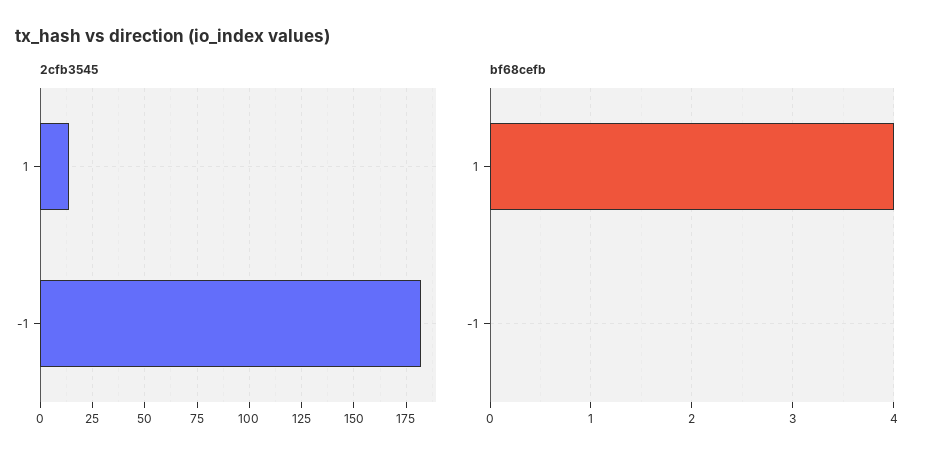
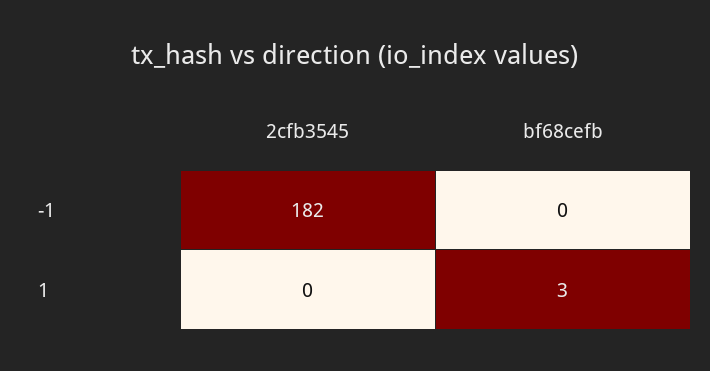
2cfb3545, 1: 15 -> 0
bf68cefb, 1: 4 -> 3

